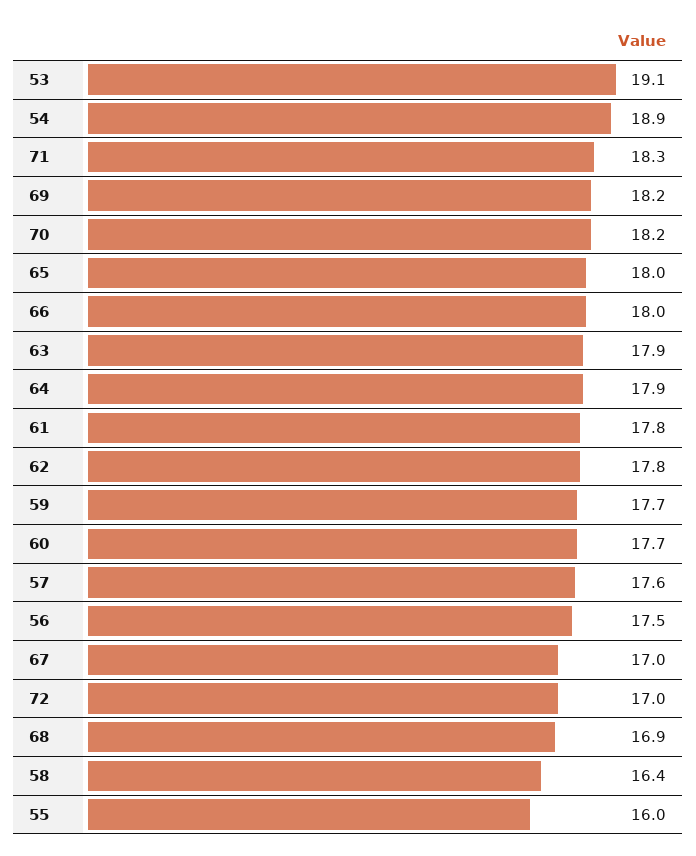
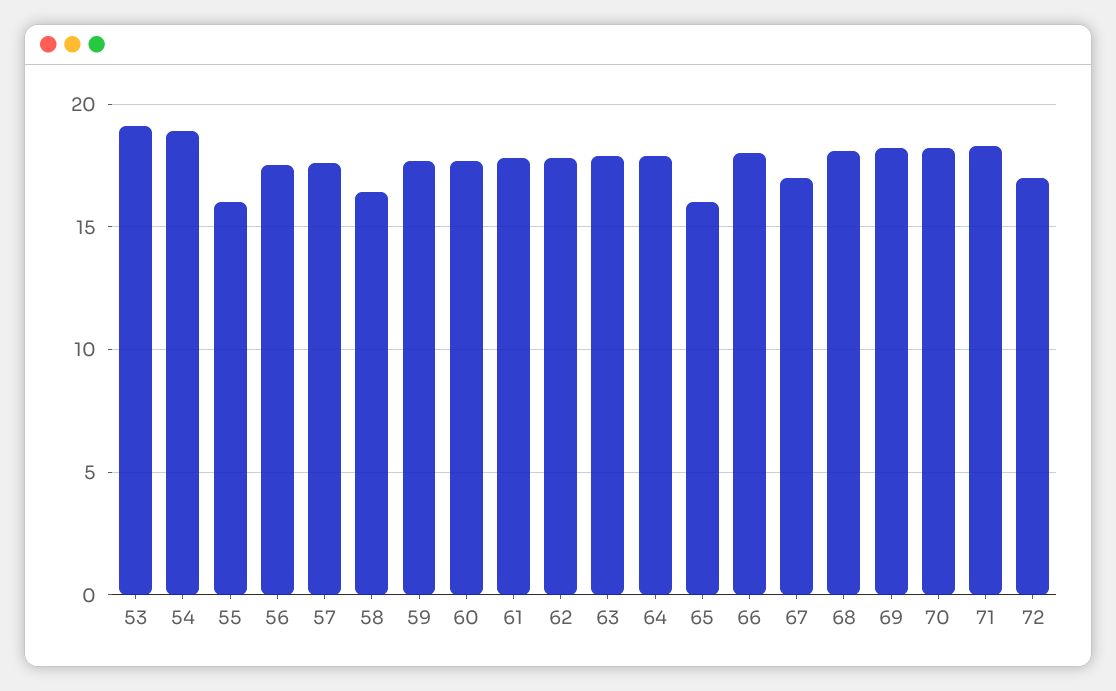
65: 18 -> 16
68: 16.9 -> 18

